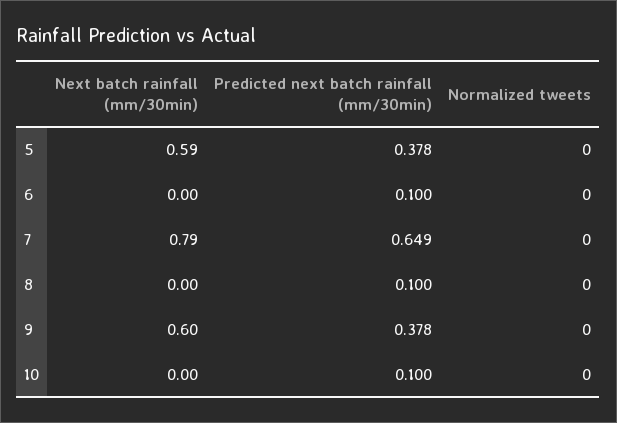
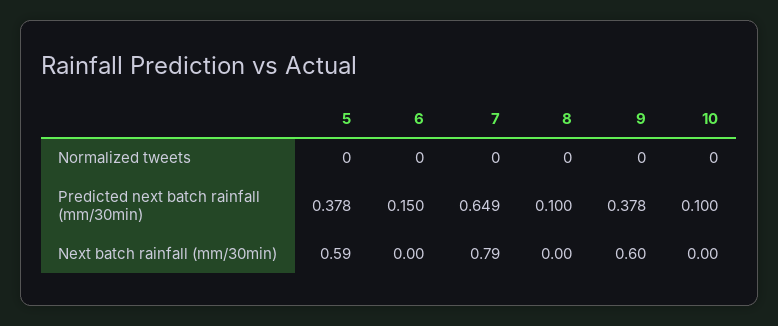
Predicted next batch rainfall (mm/30min), 6: 0.1 -> 0.15

